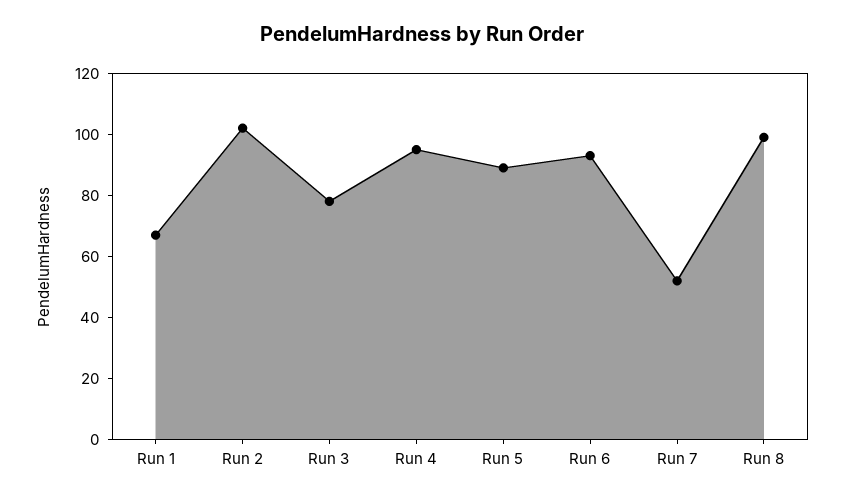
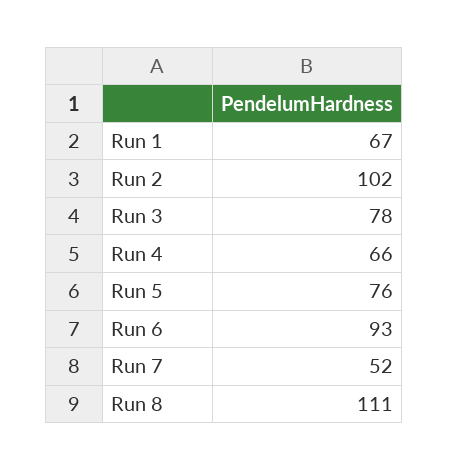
Run 4: 95 -> 66
Run 5: 90 -> 76
Run 8: 100 -> 111

